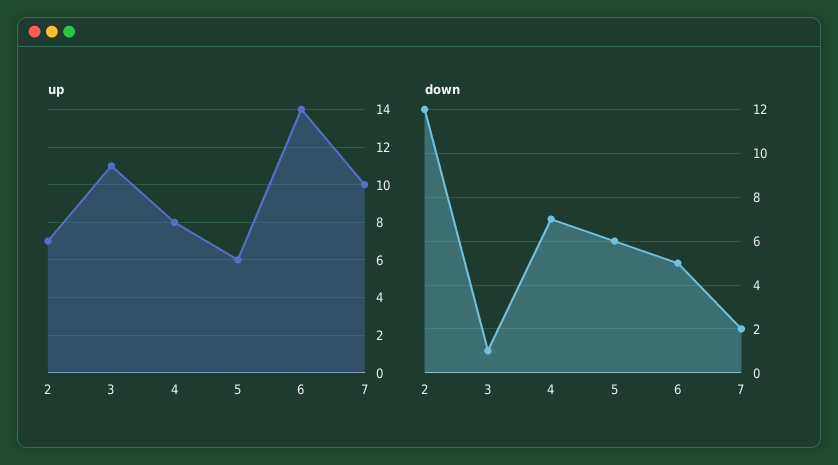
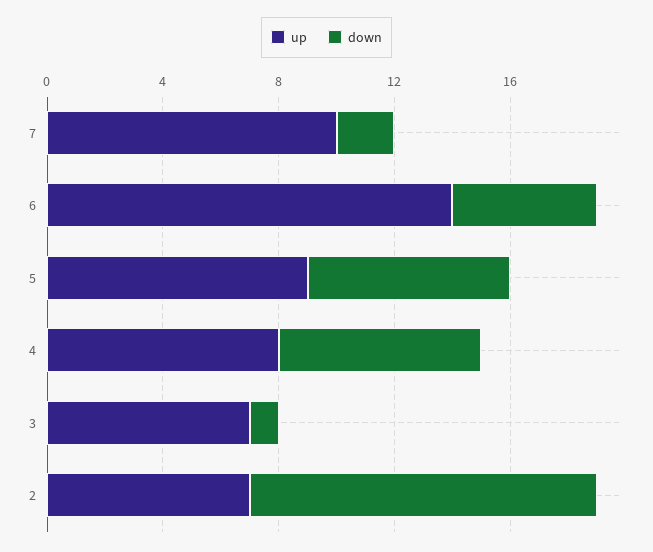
up, 3: 11 -> 7
up, 5: 6 -> 9
down, 5: 6 -> 7

